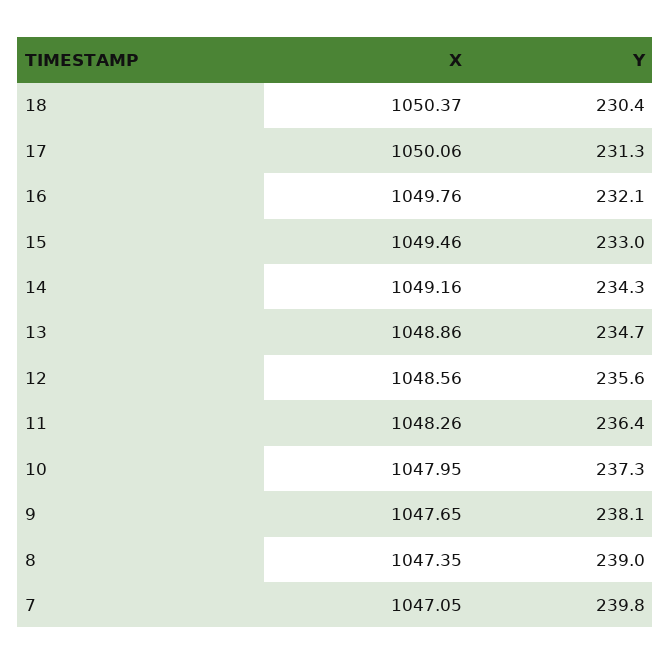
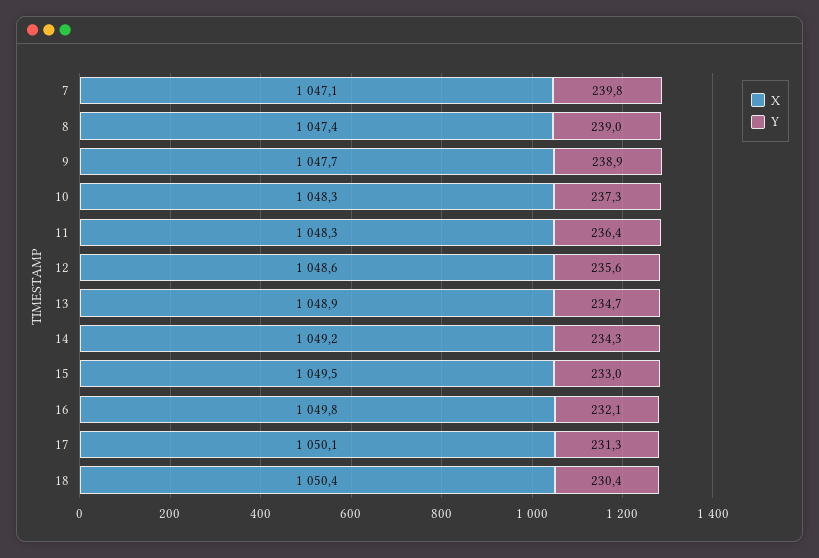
X, 10: 1047.95 -> 1048.3
Y, 9: 238.1 -> 238.9

